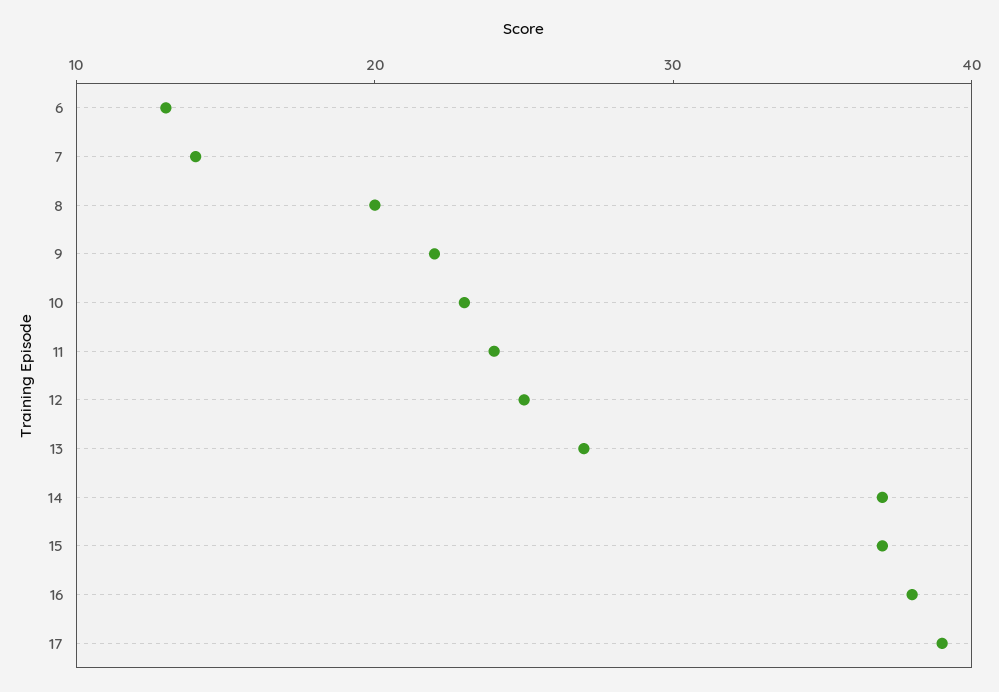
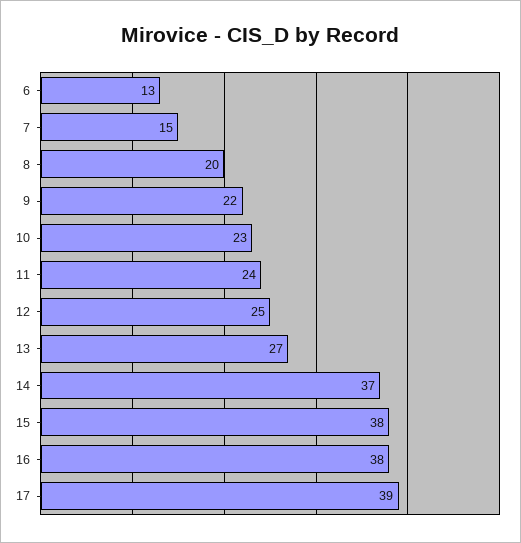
7: 14 -> 15
15: 37 -> 38

